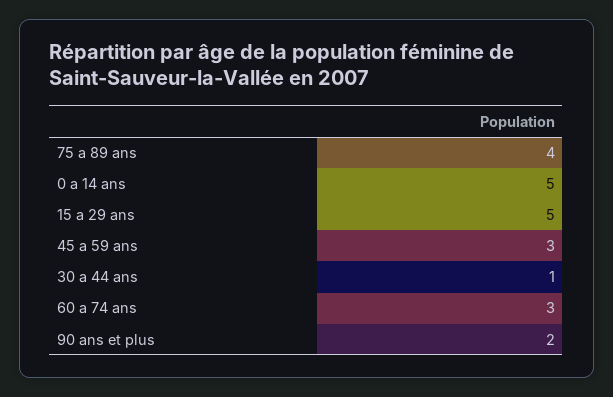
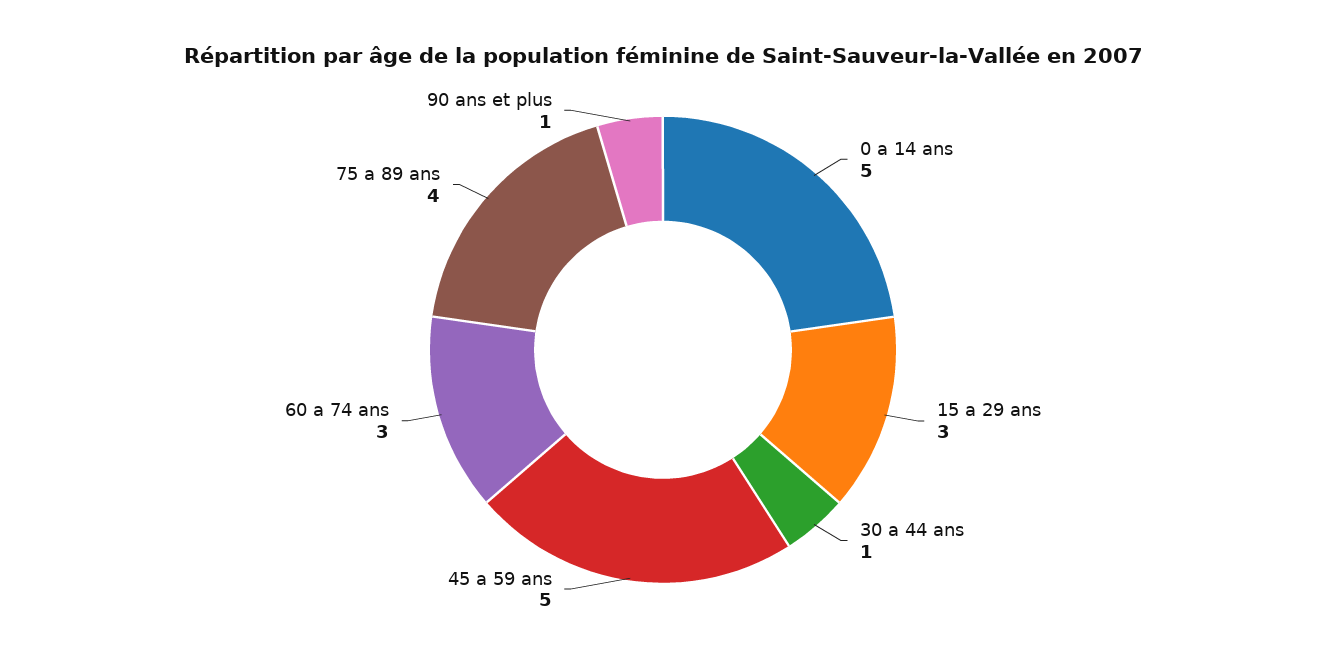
15 a 29 ans: 5 -> 3
45 a 59 ans: 3 -> 5
90 ans et plus: 2 -> 1

